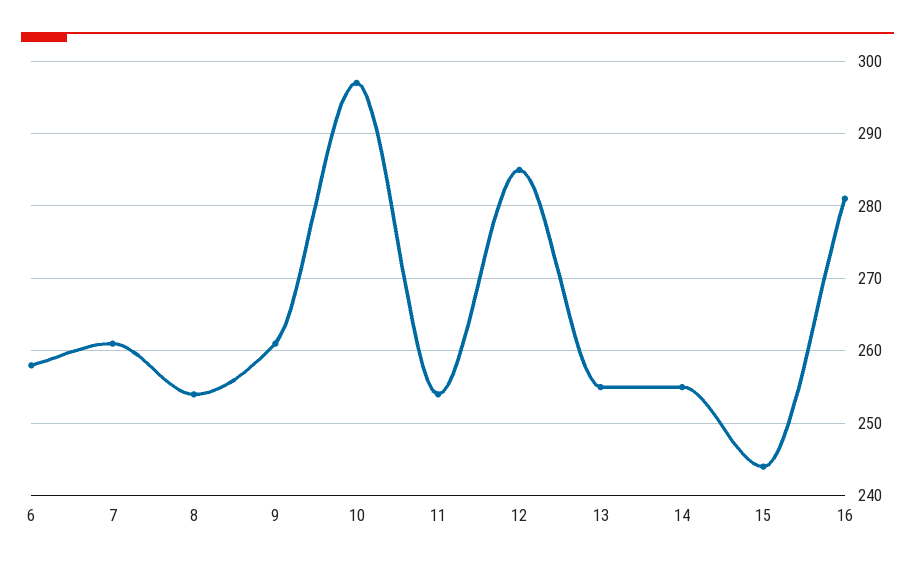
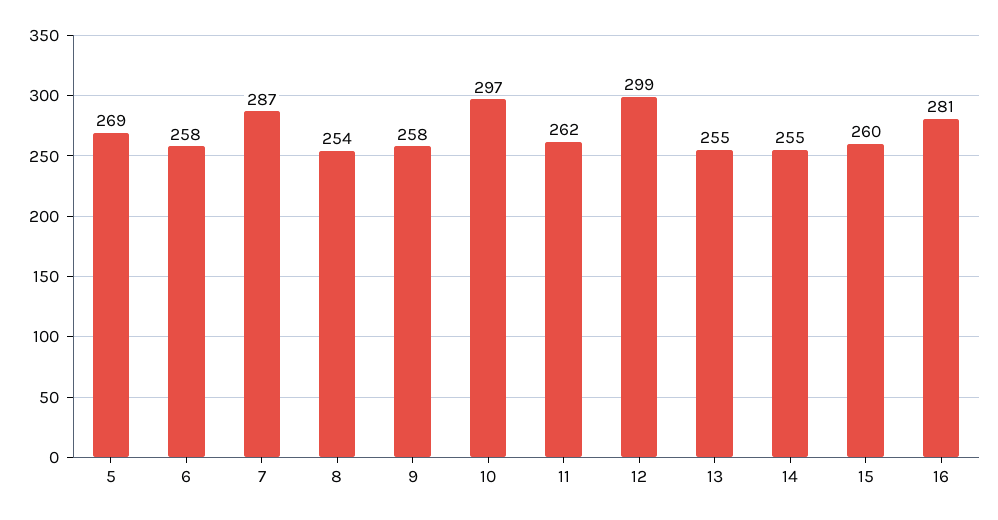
7: 261 -> 287
9: 261 -> 258
11: 254 -> 262
12: 285 -> 299
15: 244 -> 260
5: none -> 269

